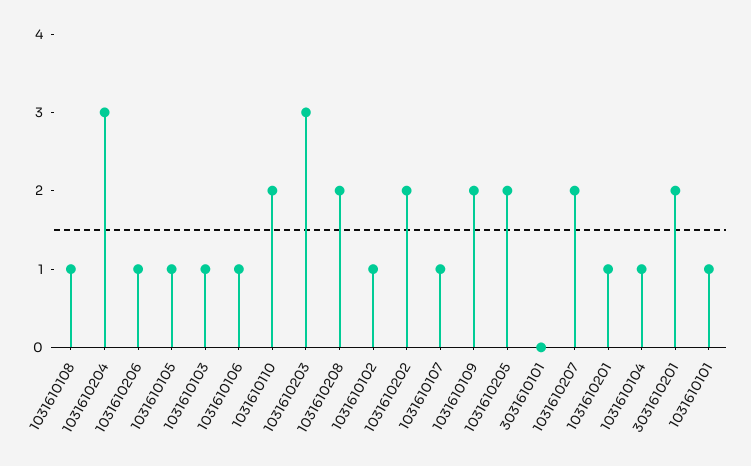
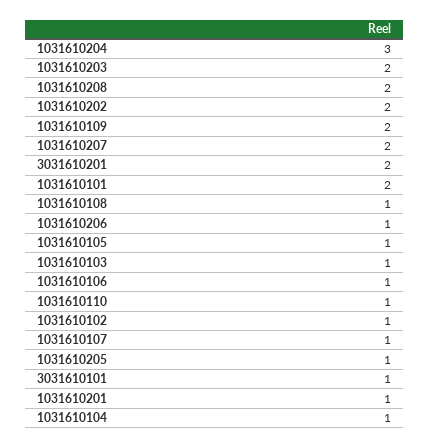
1031610110: 2 -> 1
1031610203: 3 -> 2
1031610205: 2 -> 1
3031610101: 0 -> 1
1031610101: 1 -> 2

